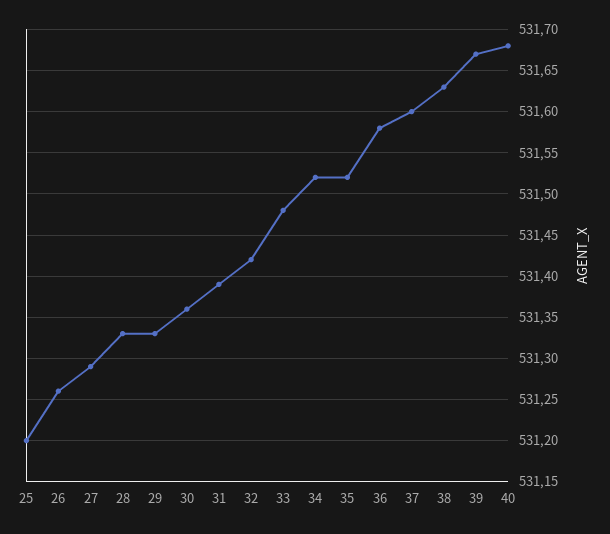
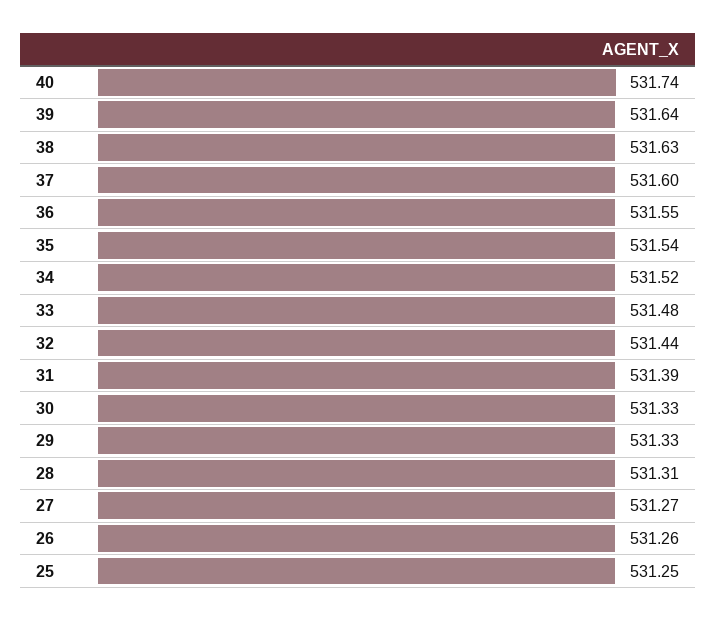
25: 531.2 -> 531.25
27: 531.29 -> 531.27
28: 531.33 -> 531.31
30: 531.36 -> 531.33
32: 531.42 -> 531.44
35: 531.52 -> 531.54
36: 531.58 -> 531.55
39: 531.67 -> 531.64
40: 531.68 -> 531.74

